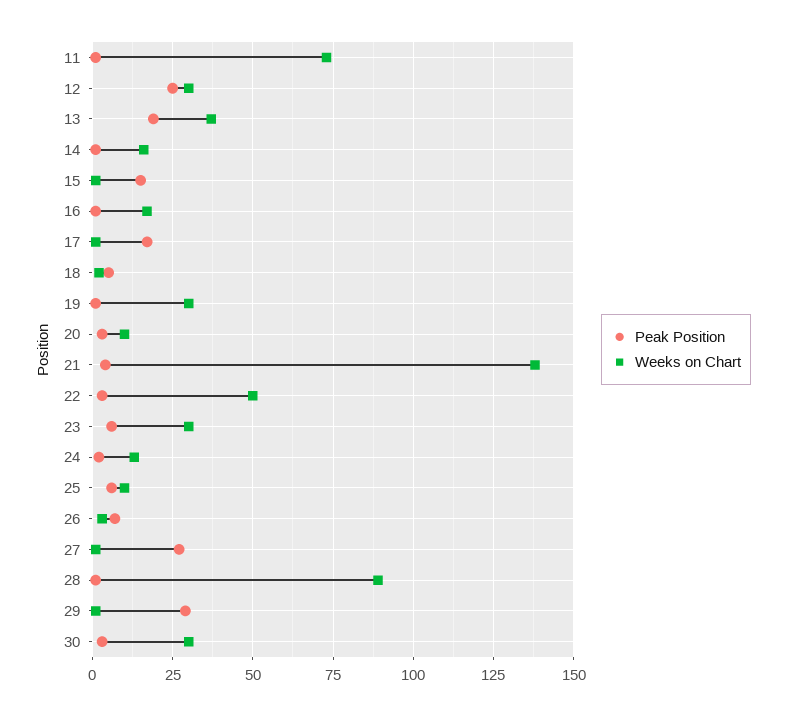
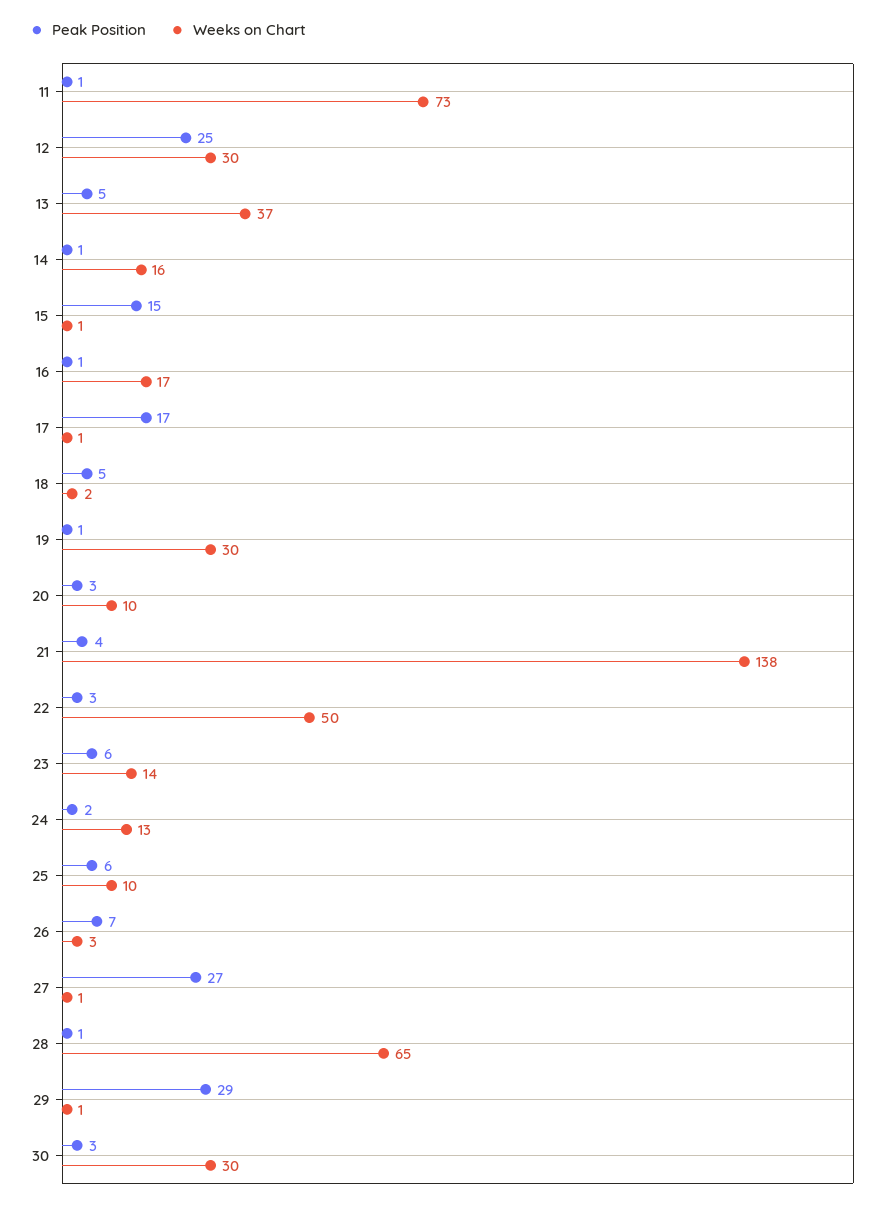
Peak Position, 13: 20 -> 5
Weeks on Chart, 23: 30 -> 14
Weeks on Chart, 28: 90 -> 65

